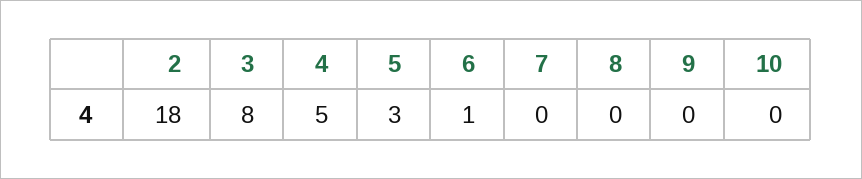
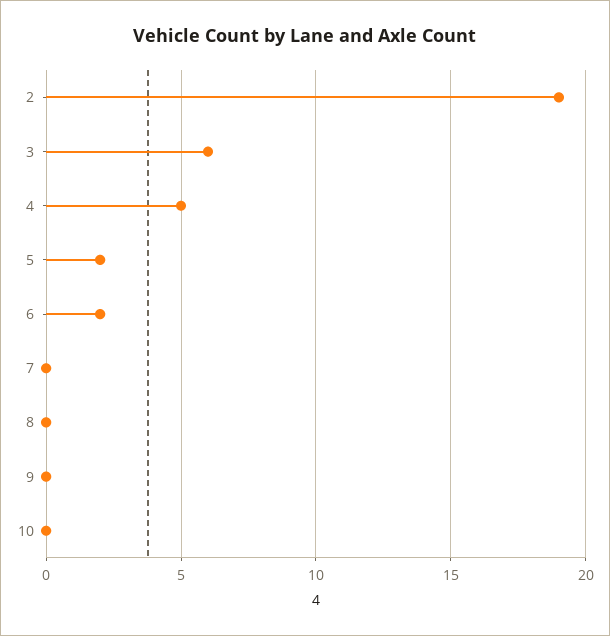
2: 18 -> 19
3: 8 -> 6
5: 3 -> 2
6: 1 -> 2

